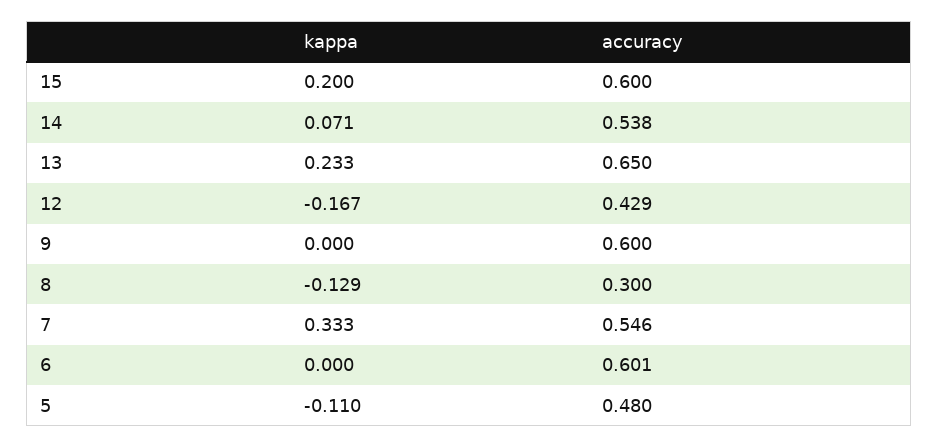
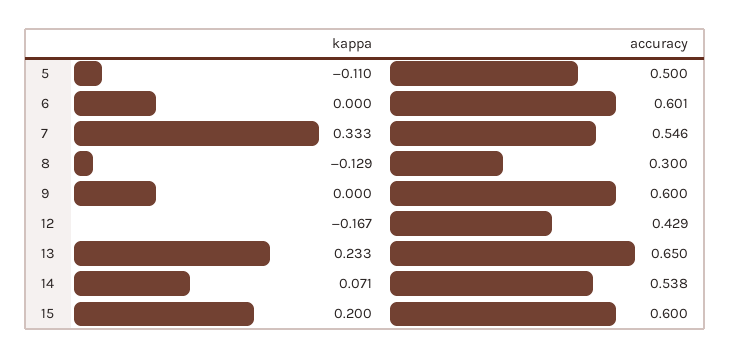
accuracy, 5: 0.48 -> 0.5

